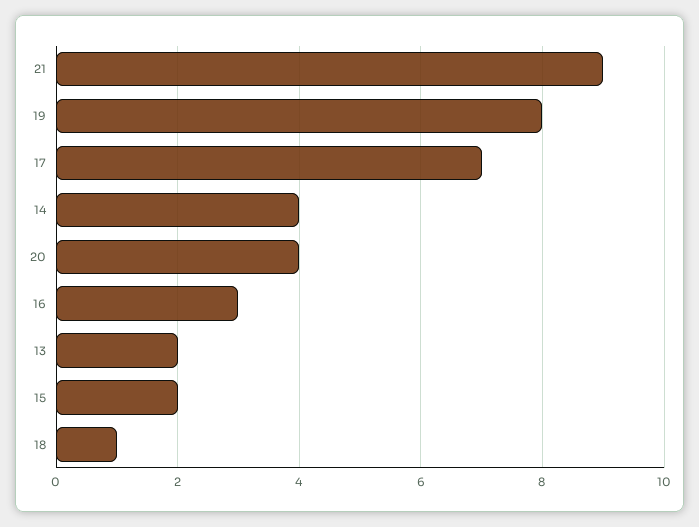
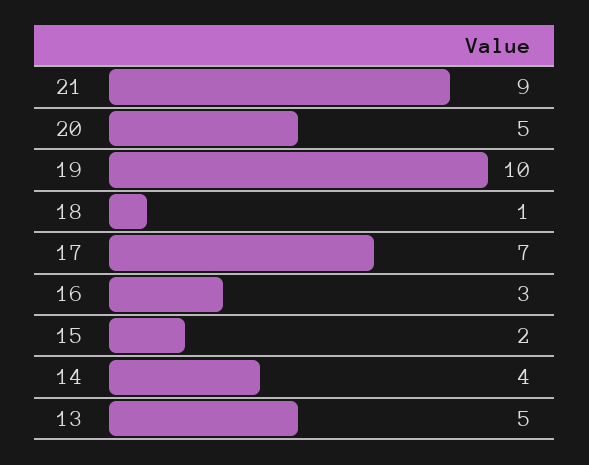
19: 8 -> 10
20: 4 -> 5
13: 2 -> 5

